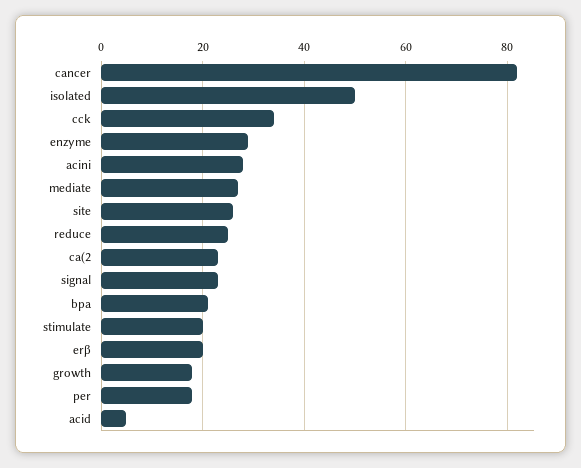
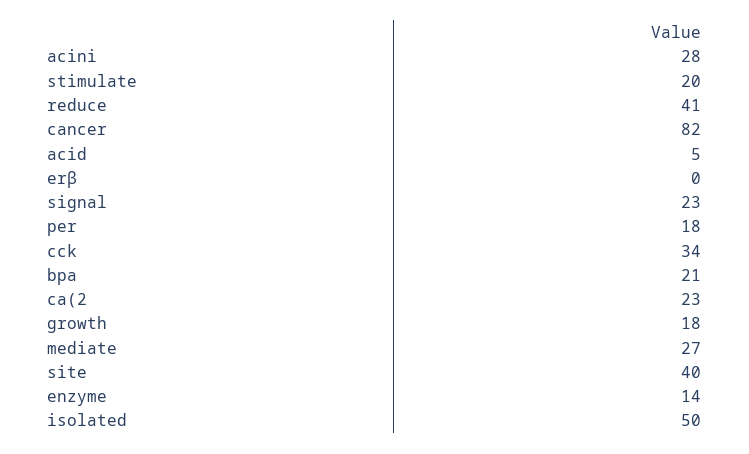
enzyme: 30 -> 14
site: 25 -> 40
reduce: 25 -> 41
erβ: 20 -> 0

